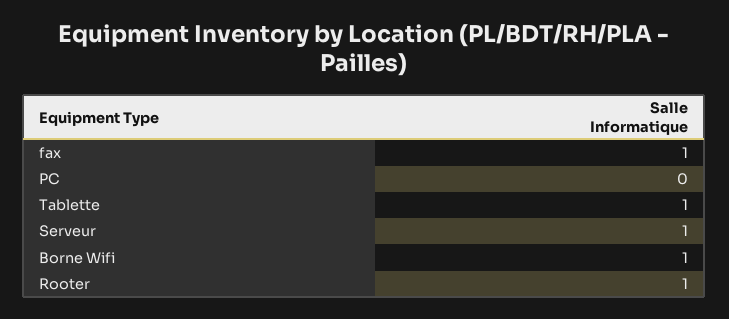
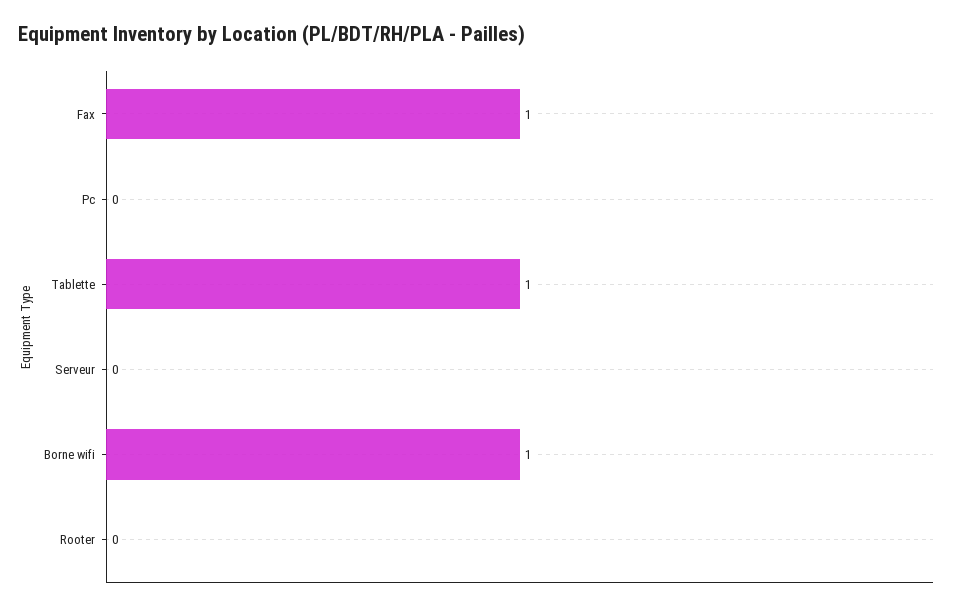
Serveur: 1 -> 0
Rooter: 1 -> 0

